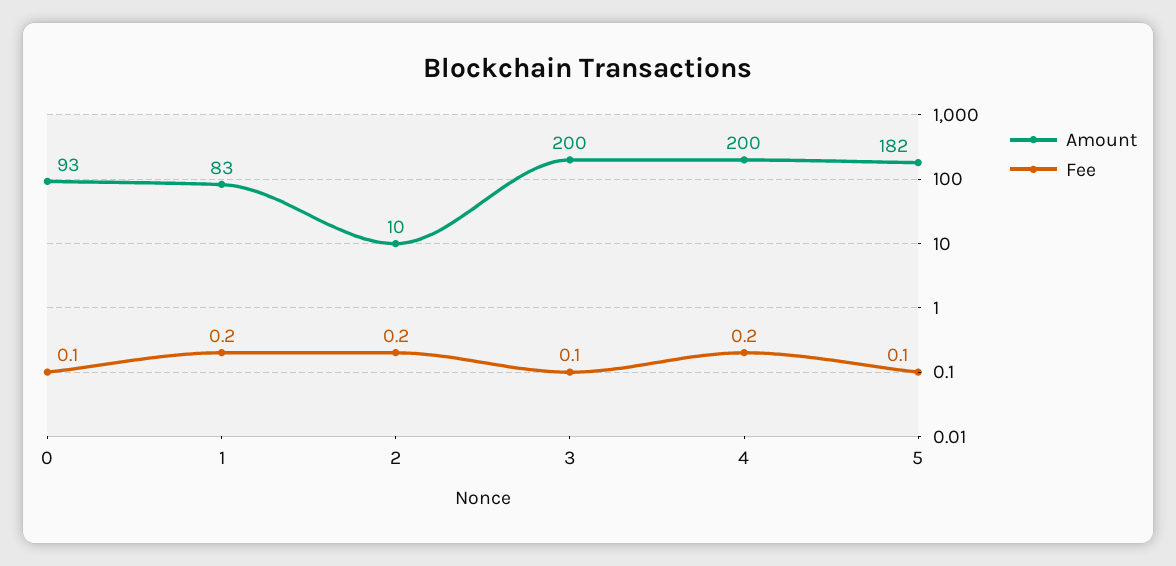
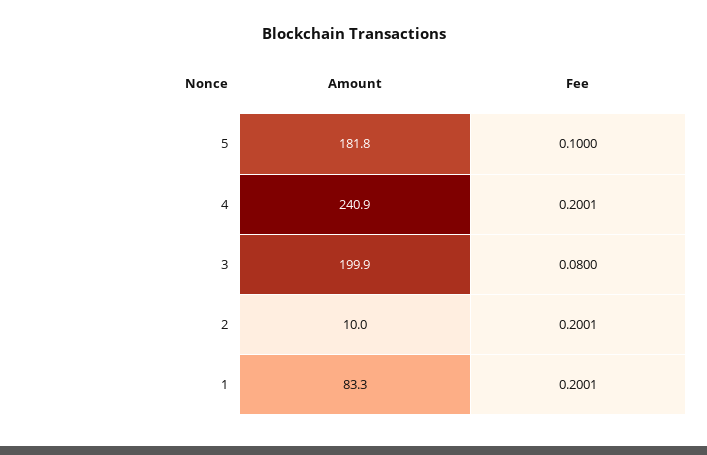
Amount, 0: 93 -> none
Fee, 0: 0.1 -> none
Fee, 3: 0.1 -> 0.08
Amount, 4: 200 -> 240.9

